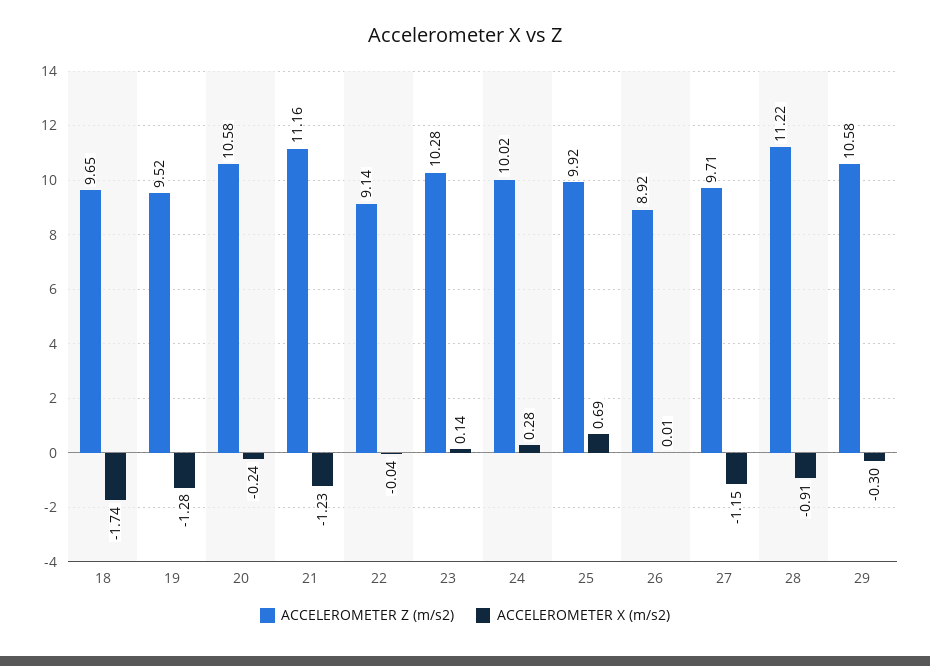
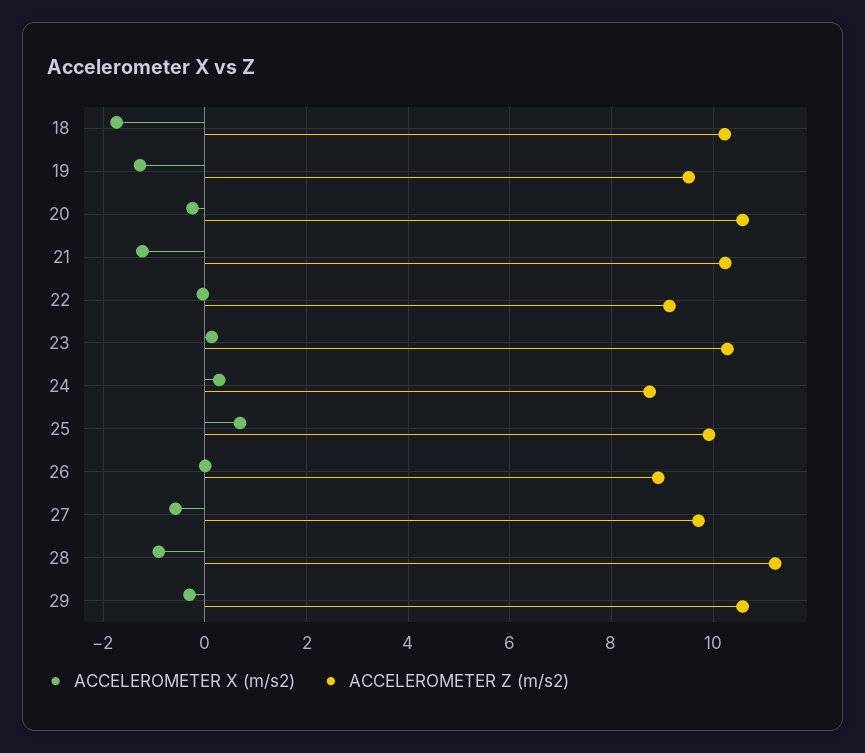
ACCELEROMETER Z (m/s2), 18: 9.65 -> 10.2
ACCELEROMETER Z (m/s2), 21: 11.16 -> 10.2
ACCELEROMETER Z (m/s2), 24: 10.02 -> 8.8
ACCELEROMETER X (m/s2), 27: -1.15 -> -0.6

